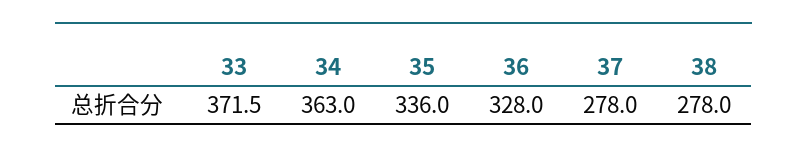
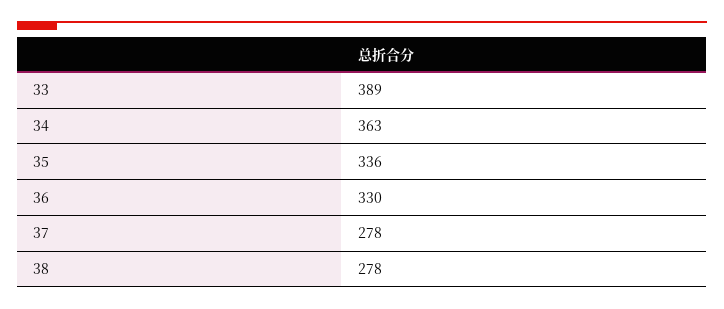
33: 371.5 -> 389
36: 328 -> 330

